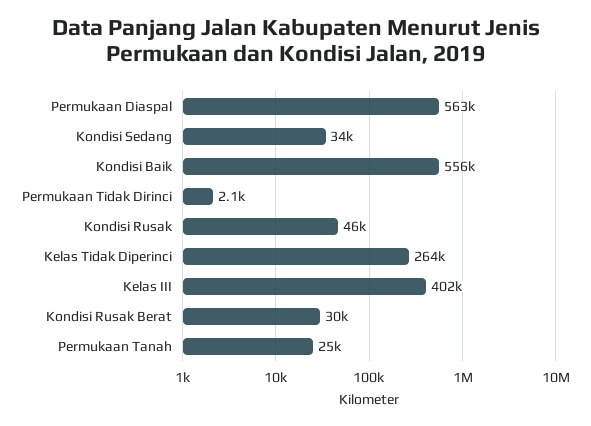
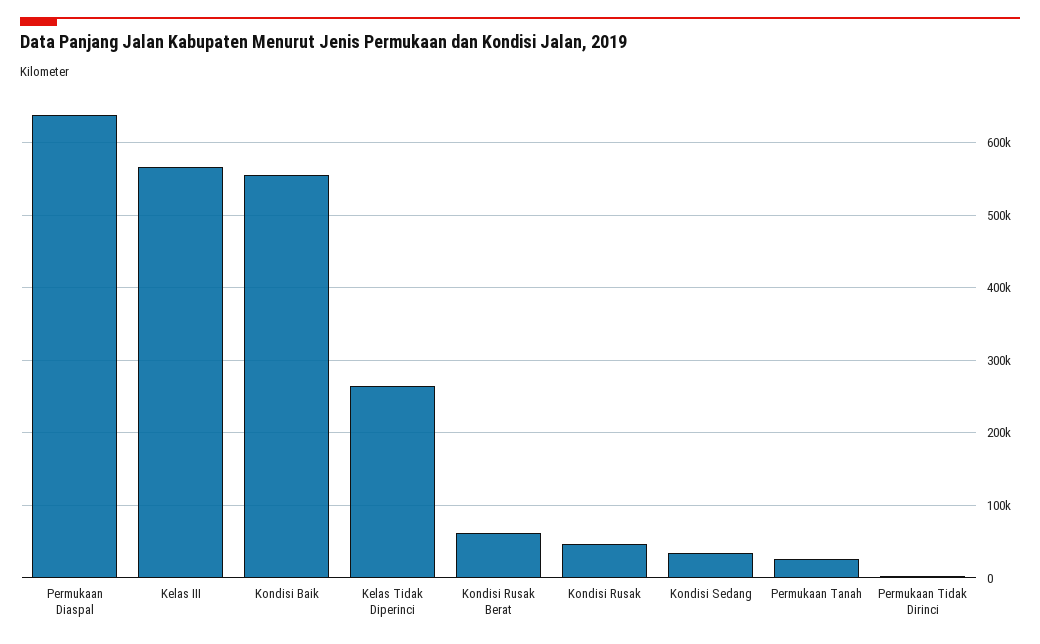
Permukaan Diaspal: 563000 -> 640000
Kelas III: 402000 -> 570000
Kondisi Rusak Berat: 30000 -> 60000

